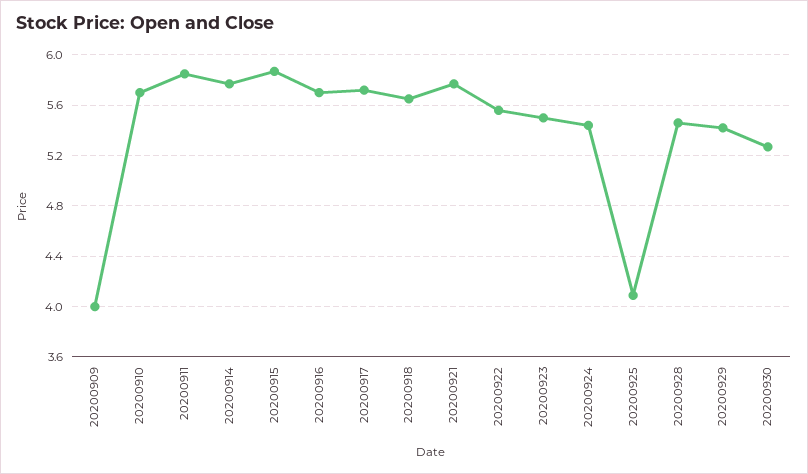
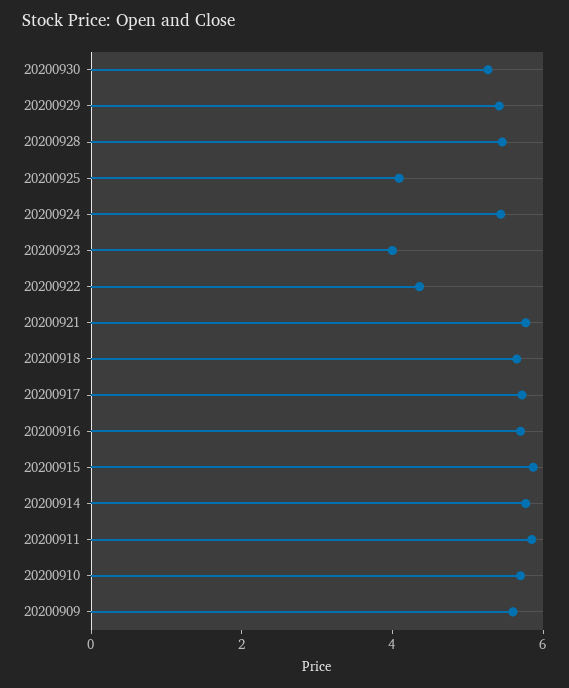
20200909: 4 -> 5.5
20200922: 5.55 -> 4.5
20200923: 5.5 -> 4

